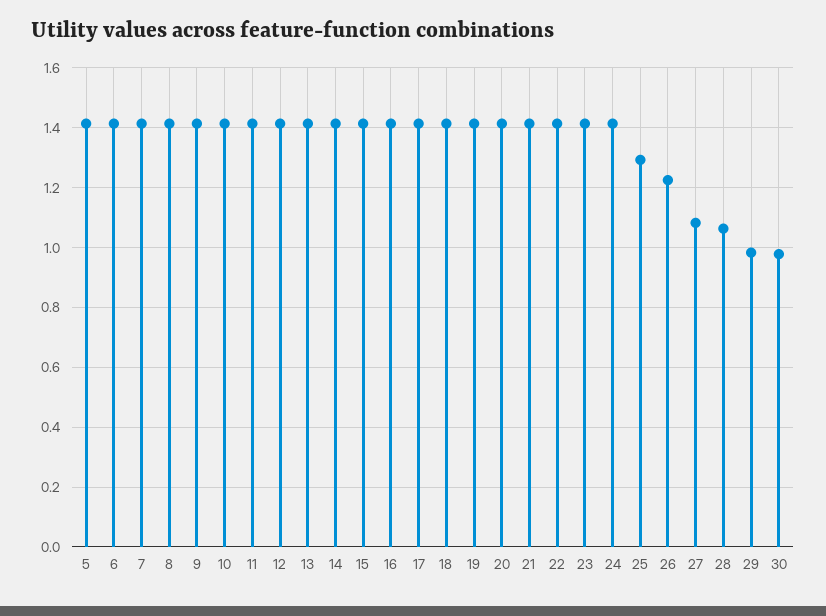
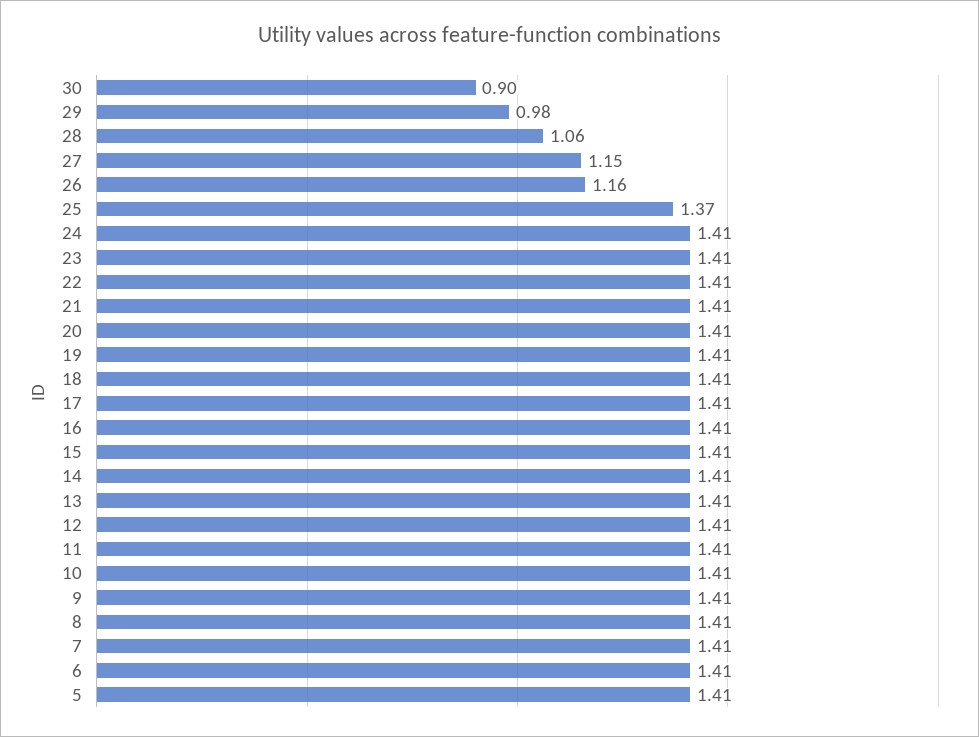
25: 1.3 -> 1.37
26: 1.225 -> 1.16
27: 1.075 -> 1.15
30: 0.975 -> 0.9

